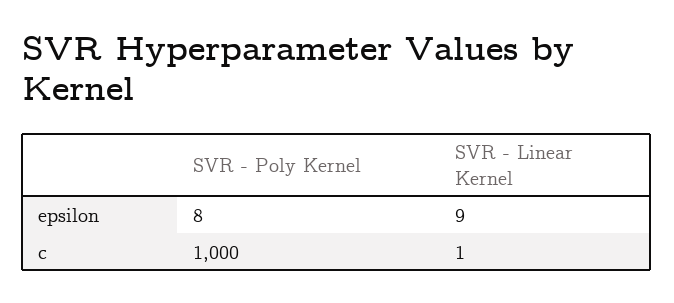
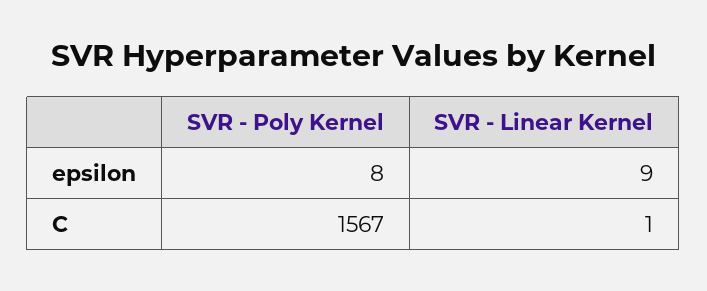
SVR - Poly Kernel, c: 1000 -> 1567

